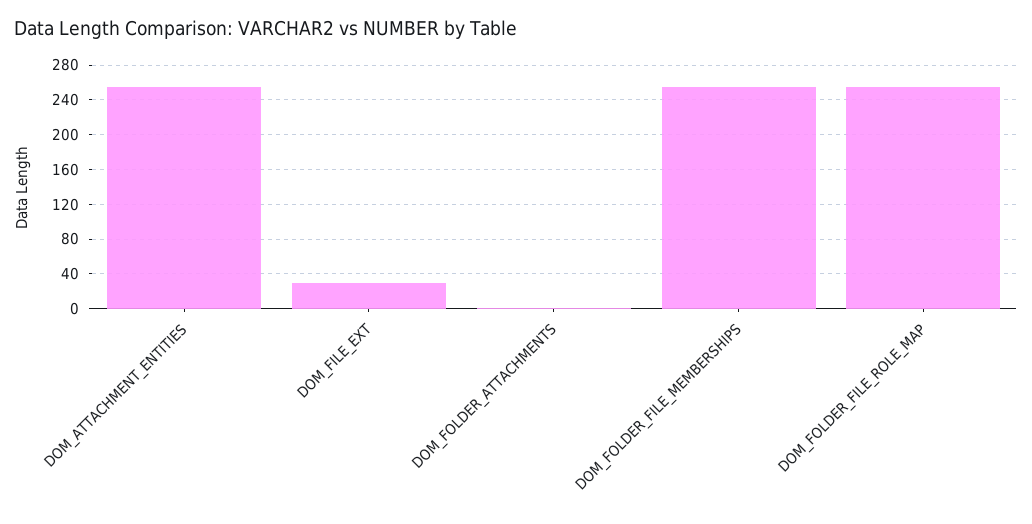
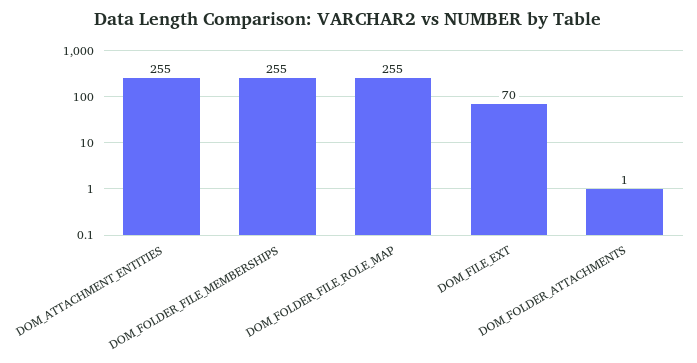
DOM_FILE_EXT: 30 -> 70

